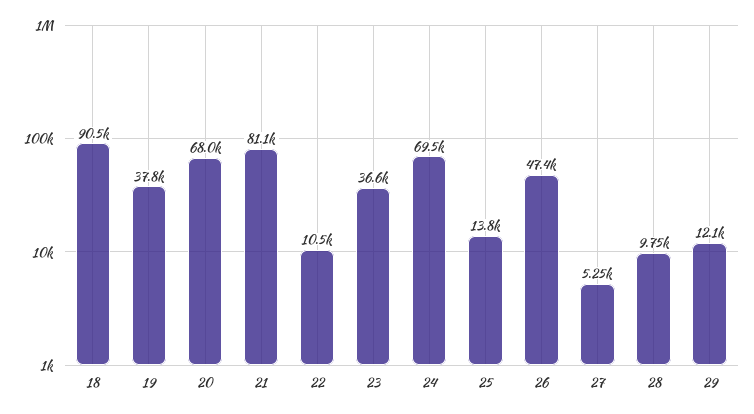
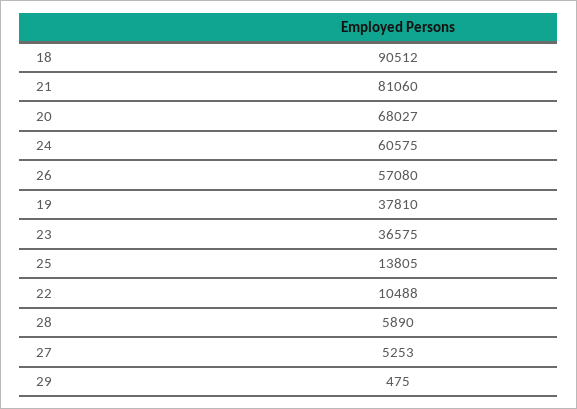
24: 69500 -> 60575
26: 47400 -> 57080
28: 9750 -> 5890
29: 12100 -> 475

